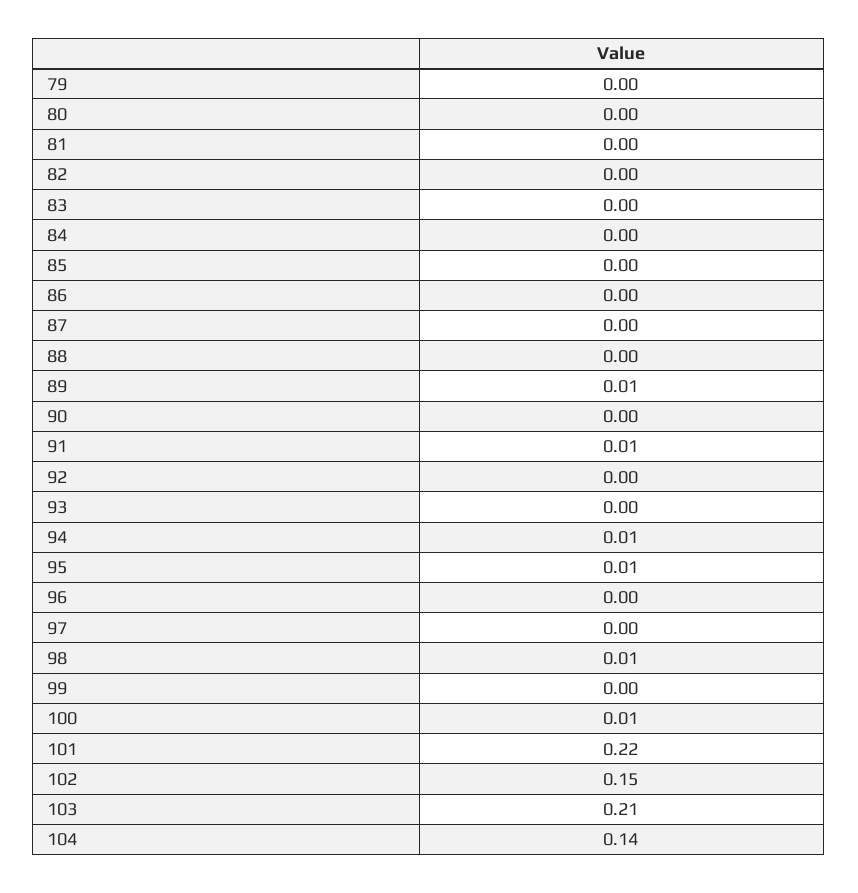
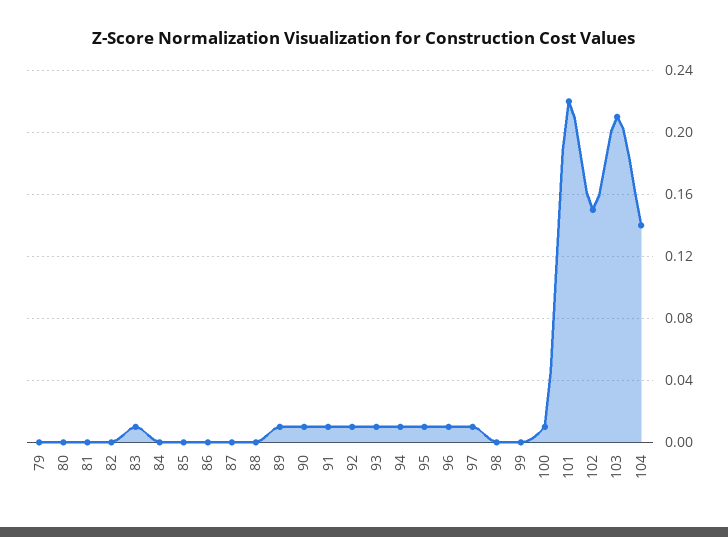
83: 0 -> 0.01
90: 0 -> 0.01
92: 0 -> 0.01
93: 0 -> 0.01
96: 0 -> 0.01
97: 0 -> 0.01
98: 0.01 -> 0

